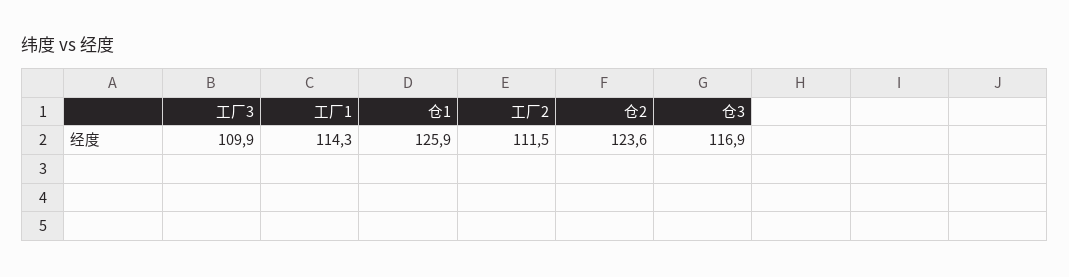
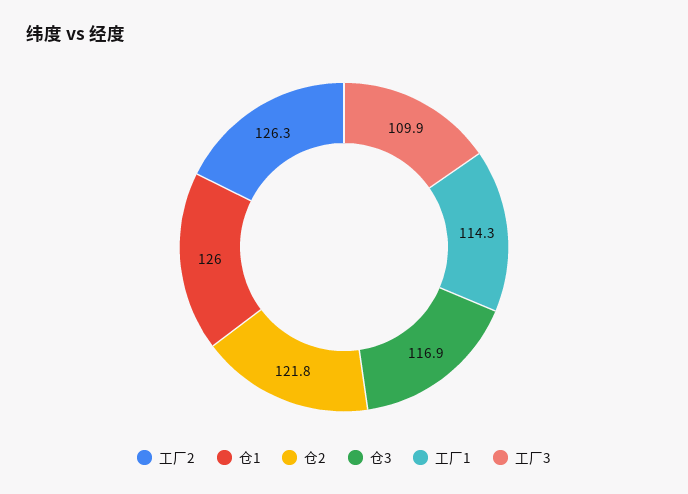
仓1: 125.9 -> 126
工厂2: 111.5 -> 126.3
仓2: 123.6 -> 121.8

